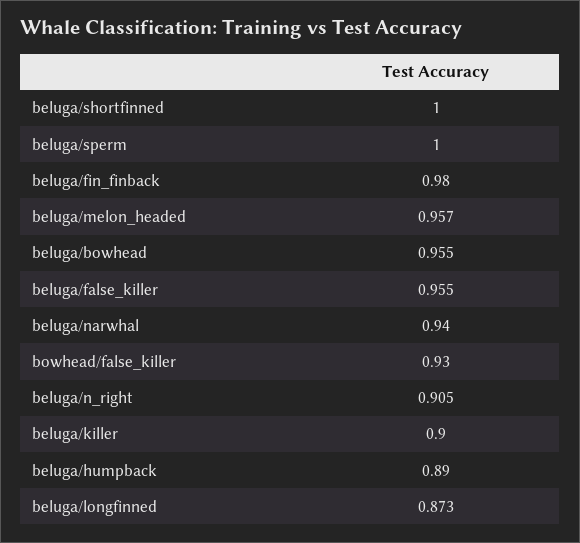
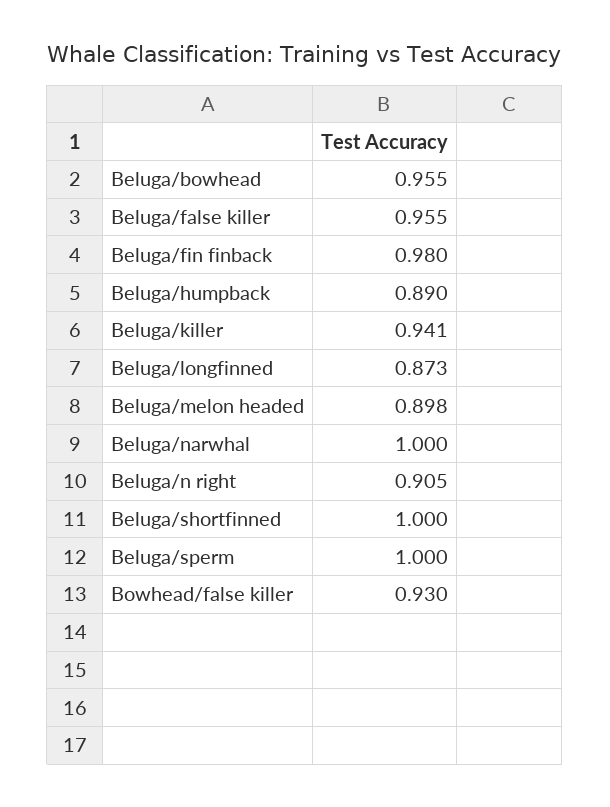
beluga/melon_headed: 0.957 -> 0.898
beluga/narwhal: 0.94 -> 1
beluga/killer: 0.9 -> 0.941

